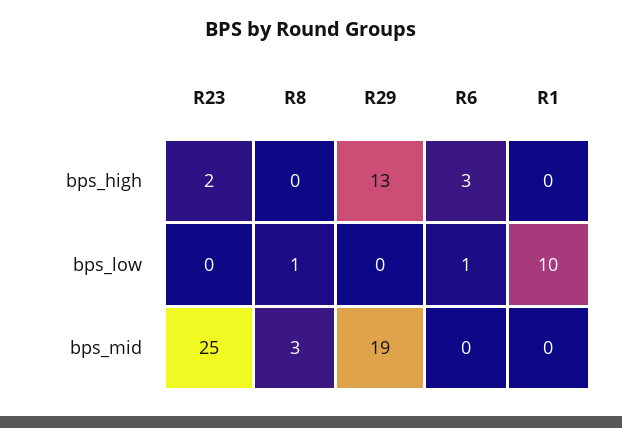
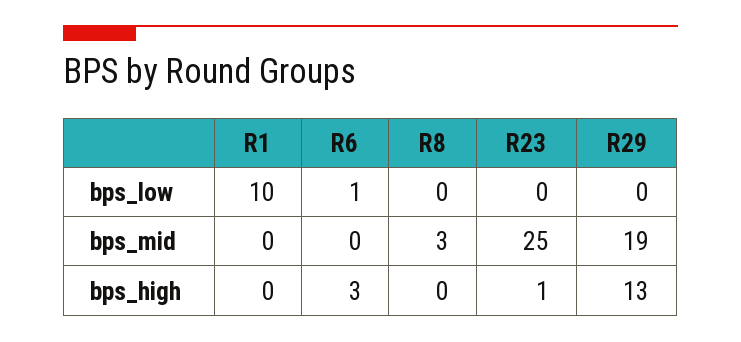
R23, bps_high: 2 -> 1
R8, bps_low: 1 -> 0

